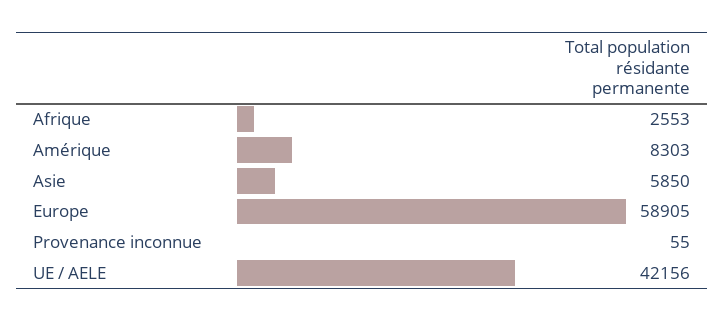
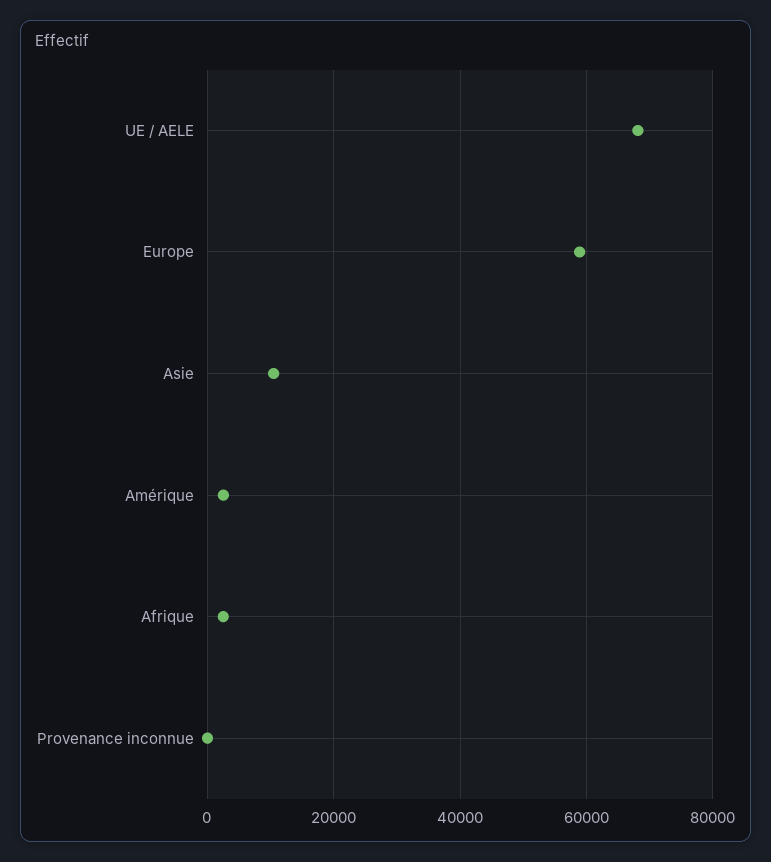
Amérique: 8303 -> 2000
Asie: 5850 -> 10000
UE / AELE: 42156 -> 68000

